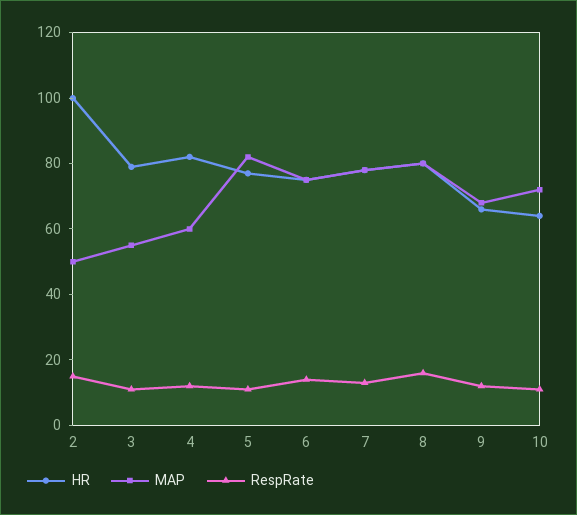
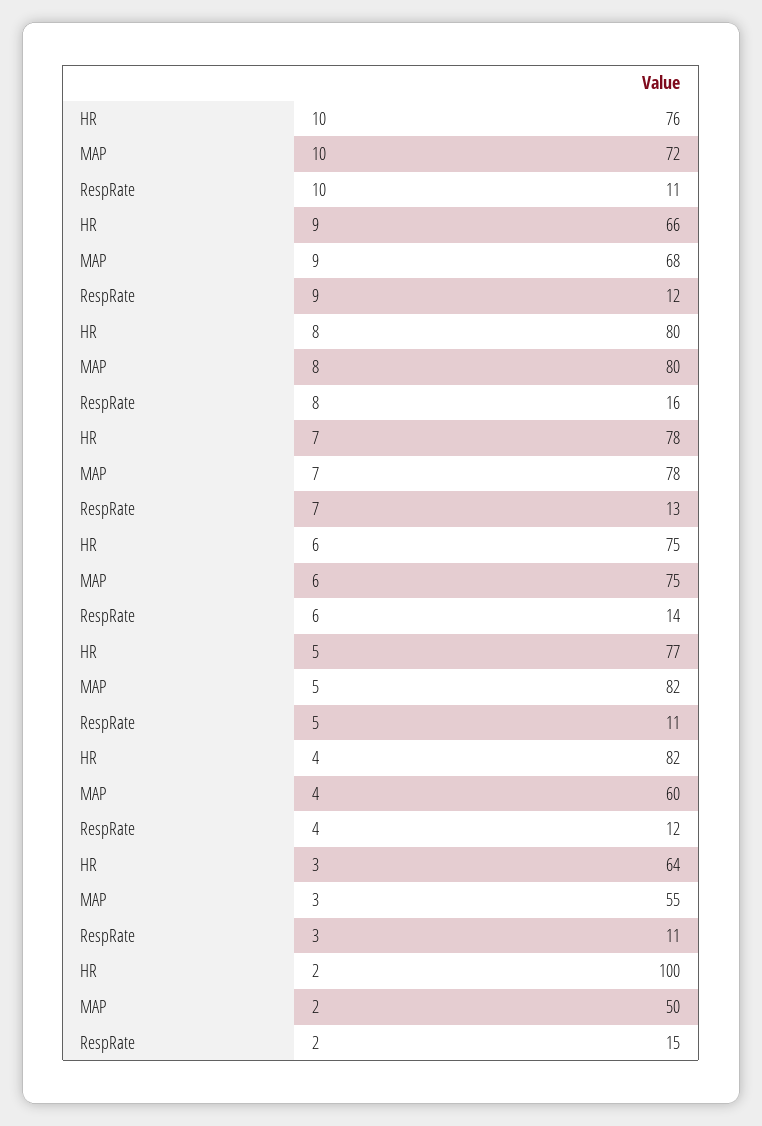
HR, 3: 80 -> 64
HR, 10: 65 -> 76

